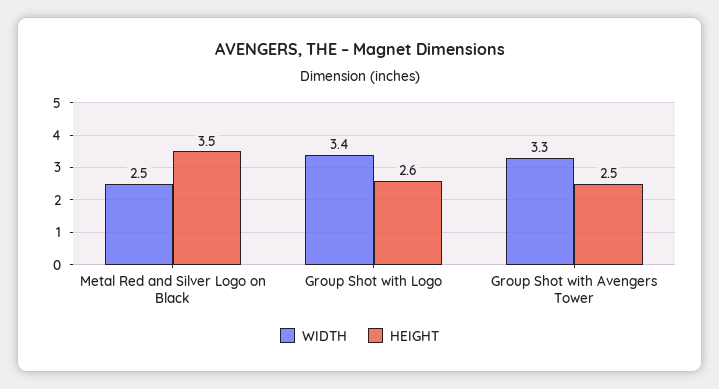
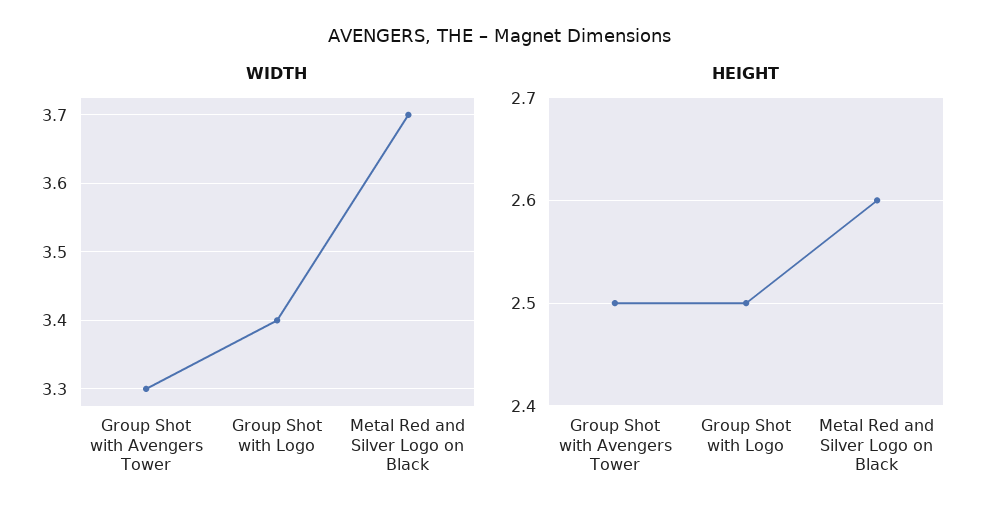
WIDTH, Metal Red and Silver Logo on Black: 2.5 -> 3.7
HEIGHT, Metal Red and Silver Logo on Black: 3.5 -> 2.6
HEIGHT, Group Shot with Logo: 2.6 -> 2.5

